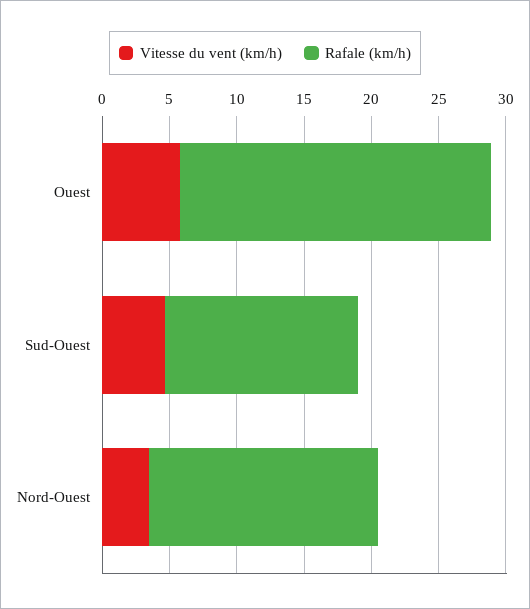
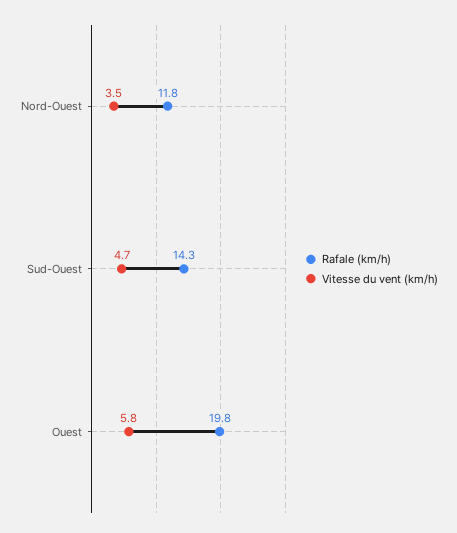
Rafale (km/h), Ouest: 23 -> 19.8
Rafale (km/h), Nord-Ouest: 17 -> 11.8

